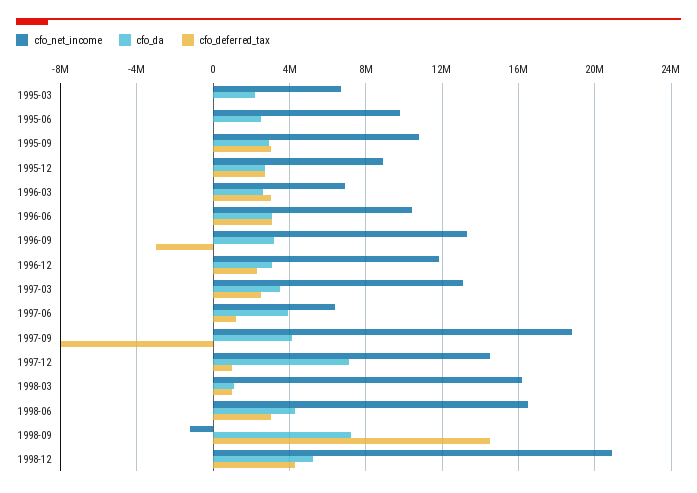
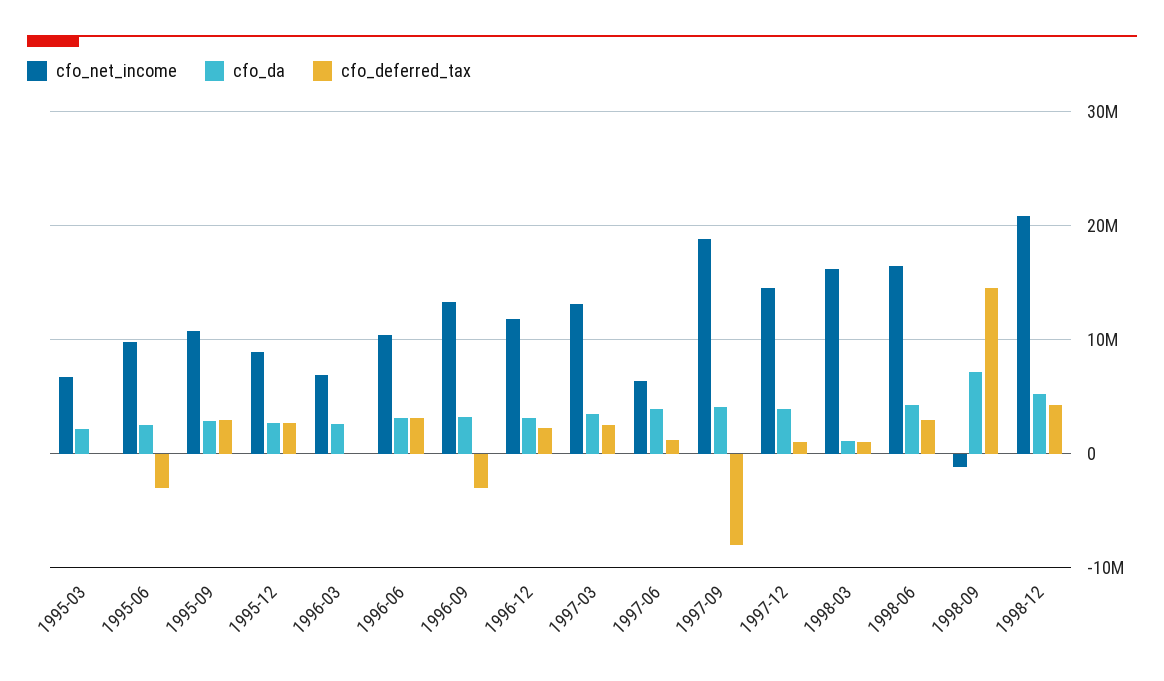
cfo_deferred_tax, 1995-06: 0 -> -3000000
cfo_deferred_tax, 1996-03: 3000000 -> 0
cfo_da, 1997-12: 7000000 -> 4000000

